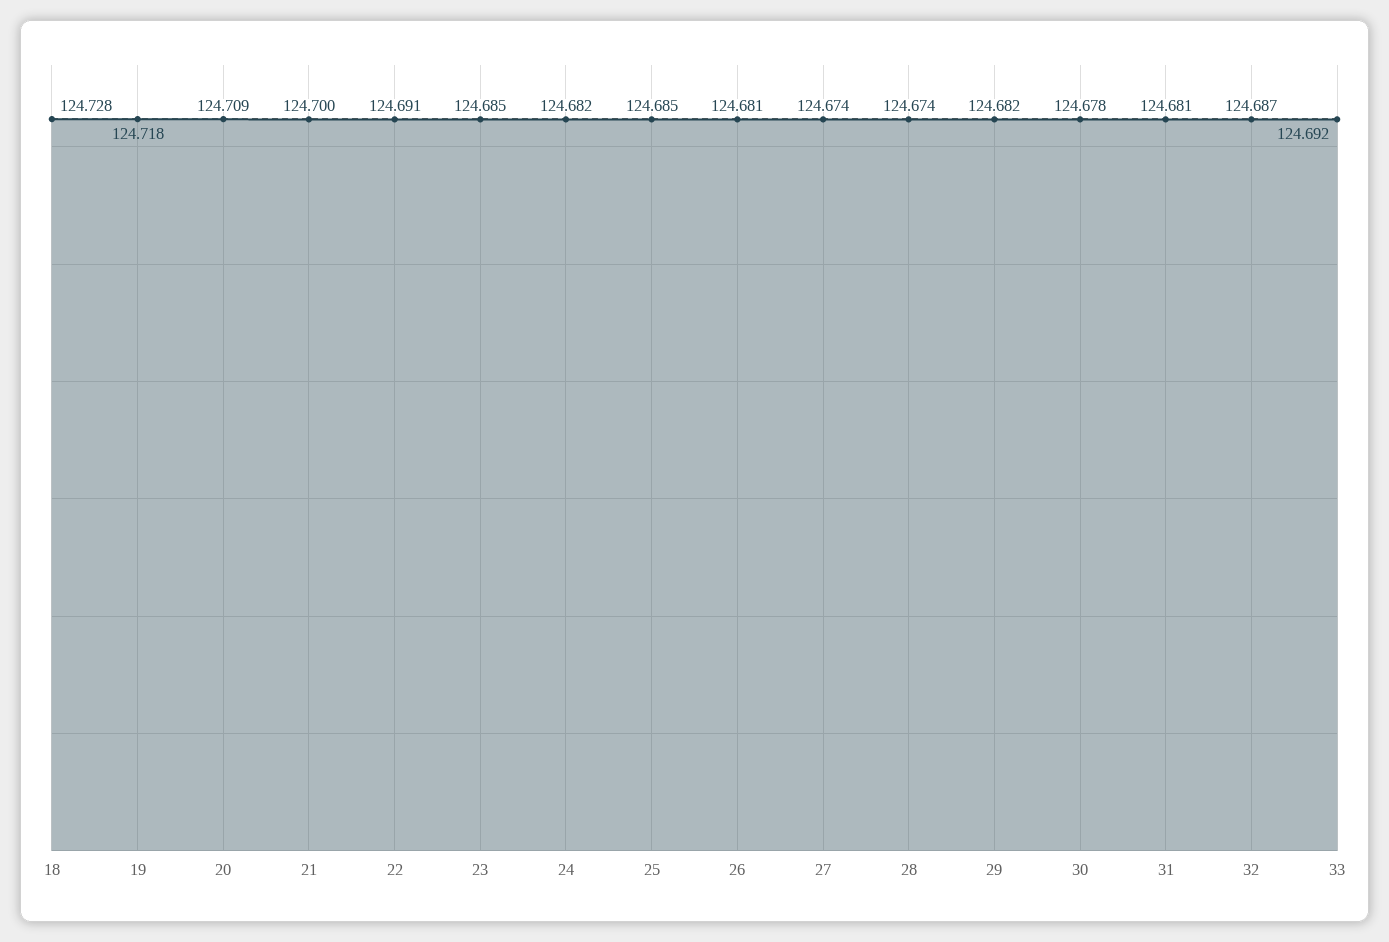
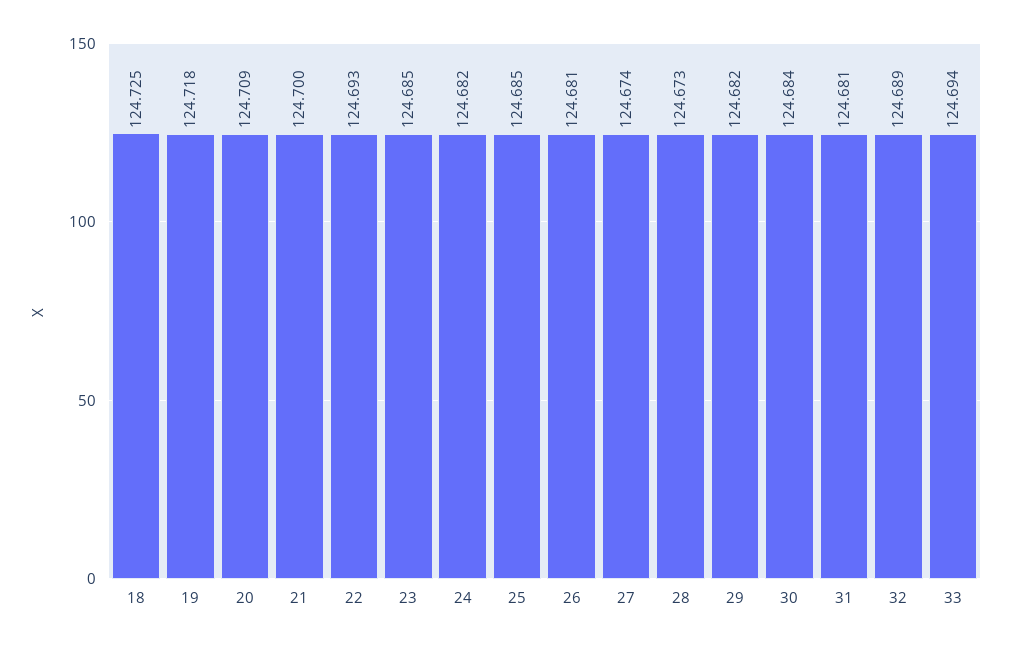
18: 124.728 -> 124.725
22: 124.691 -> 124.693
28: 124.674 -> 124.673
30: 124.678 -> 124.684
32: 124.687 -> 124.689
33: 124.692 -> 124.694

